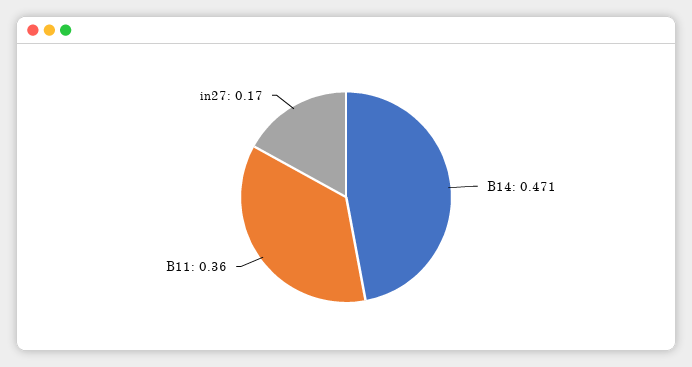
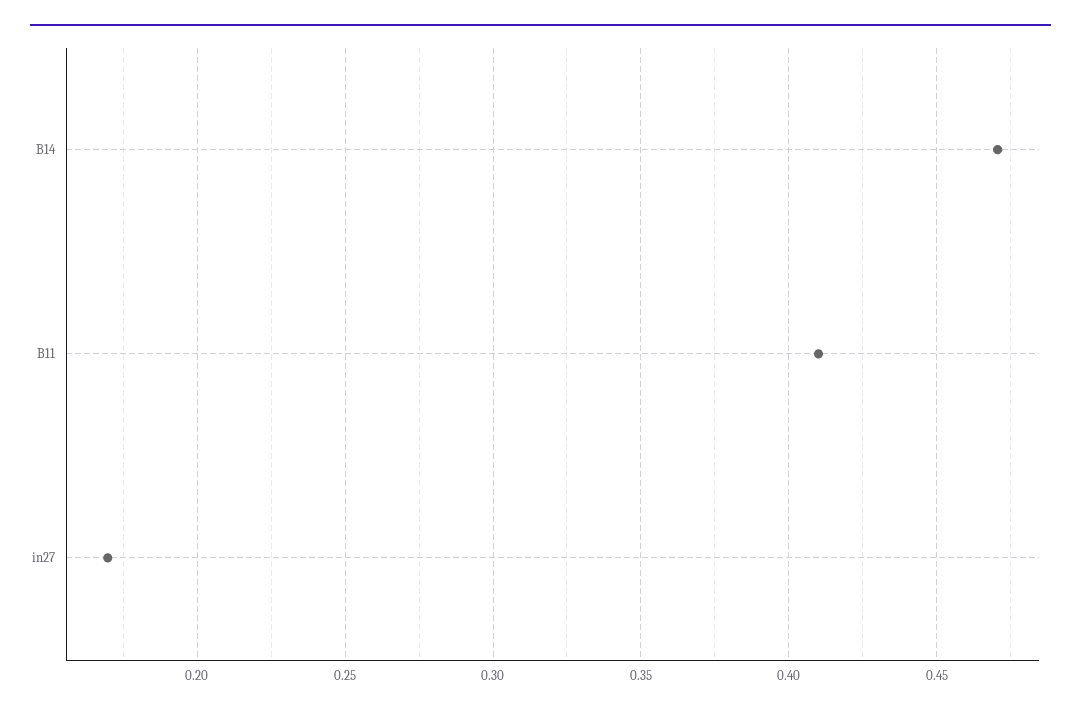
B11: 0.36 -> 0.41

